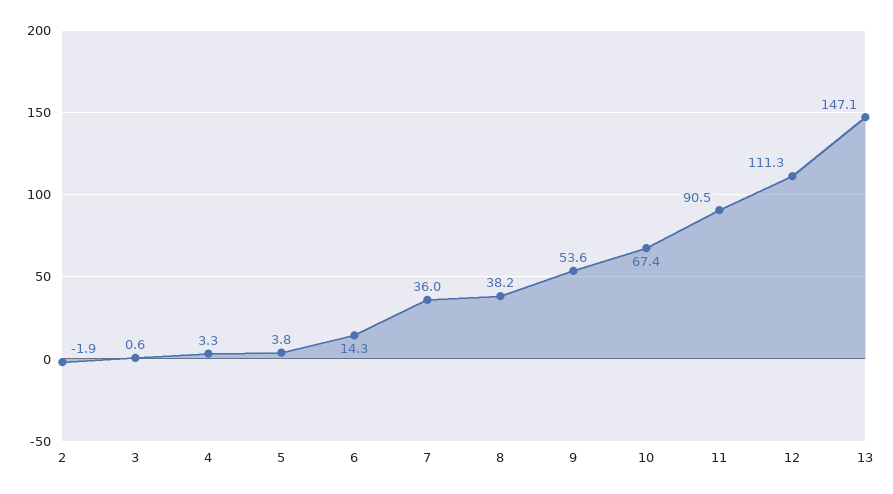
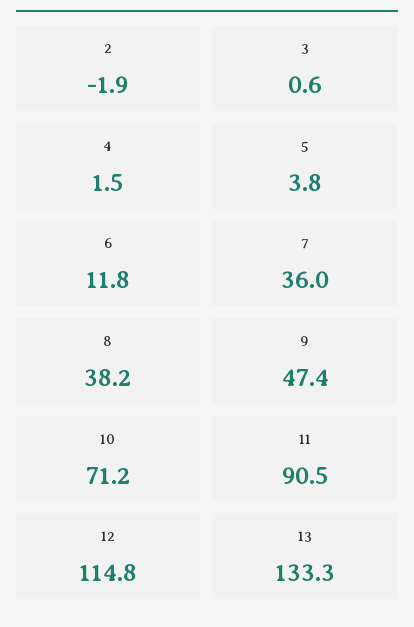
4: 3.3 -> 1.5
6: 14.3 -> 11.8
9: 53.6 -> 47.4
10: 67.4 -> 71.2
12: 111.3 -> 114.8
13: 147.1 -> 133.3

